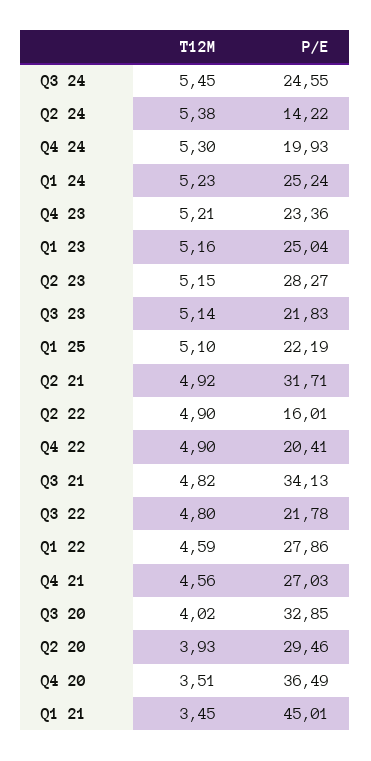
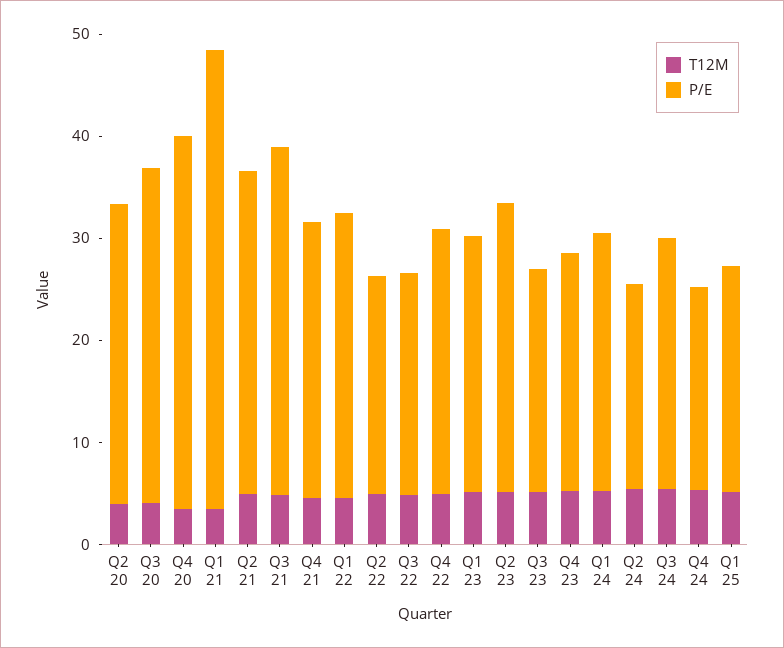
P/E, Q2 24: 14.22 -> 20
P/E, Q2 22: 16.01 -> 22
P/E, Q4 22: 20.41 -> 26

